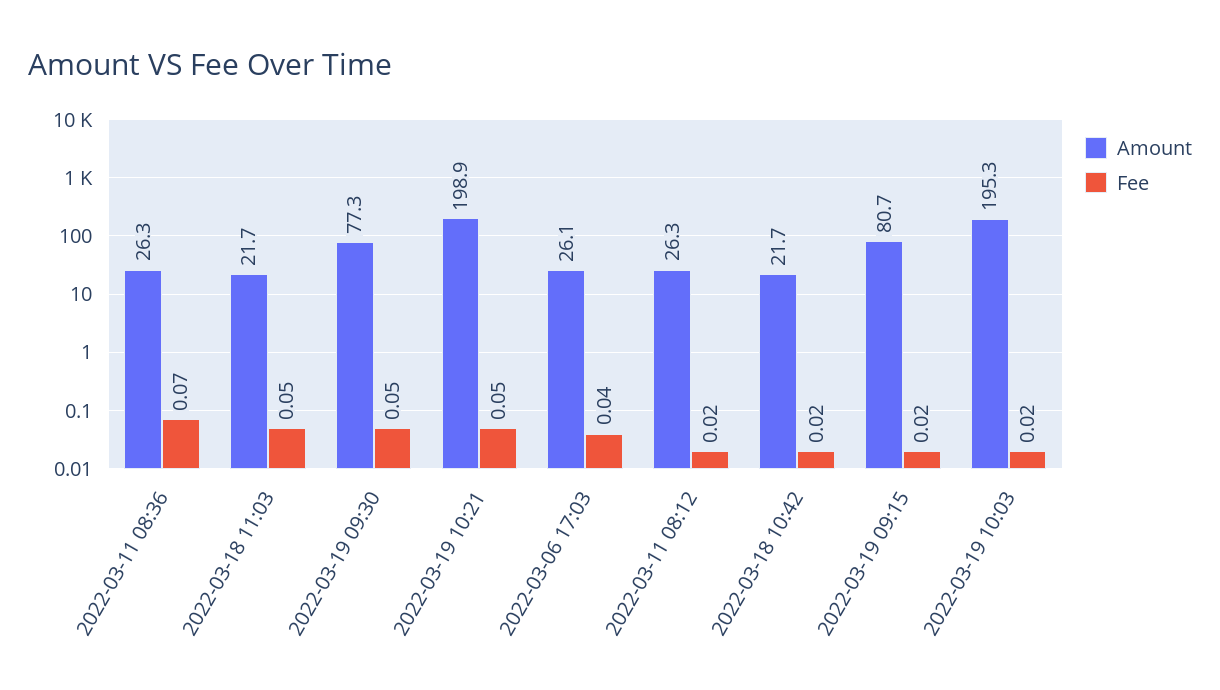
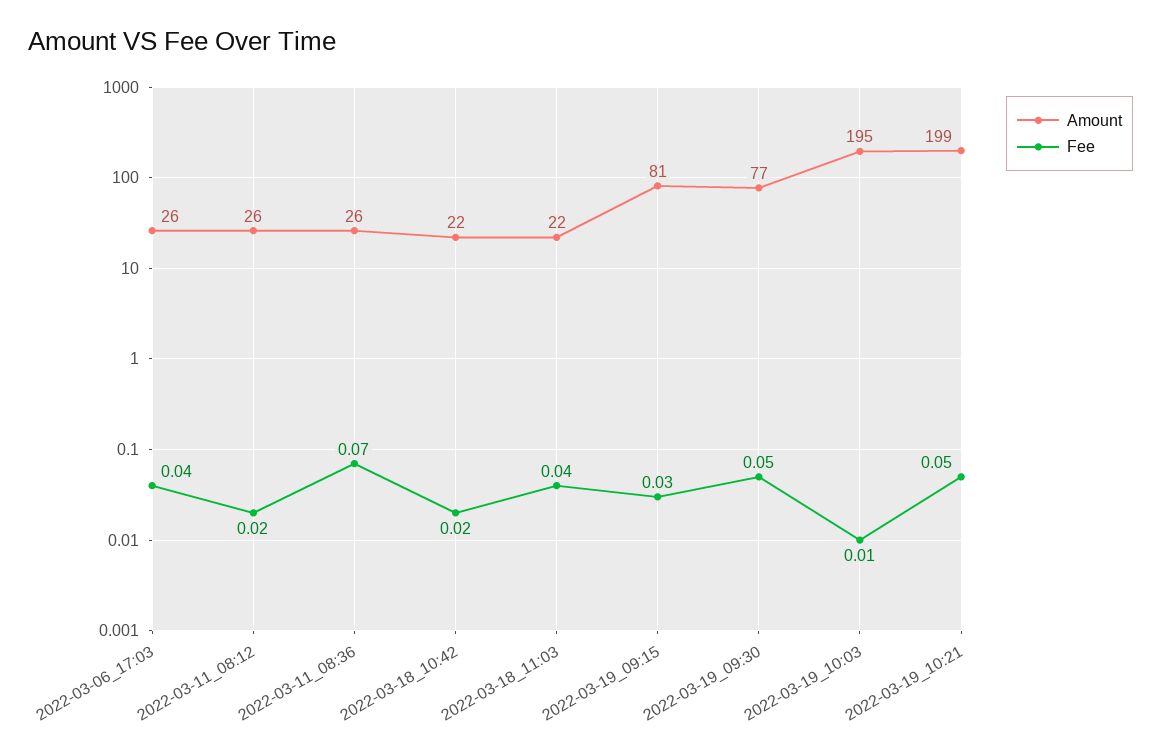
Fee, 2022-03-18 11:03: 0.05 -> 0.04
Fee, 2022-03-19 09:15: 0.02 -> 0.03
Fee, 2022-03-19 10:03: 0.02 -> 0.01

